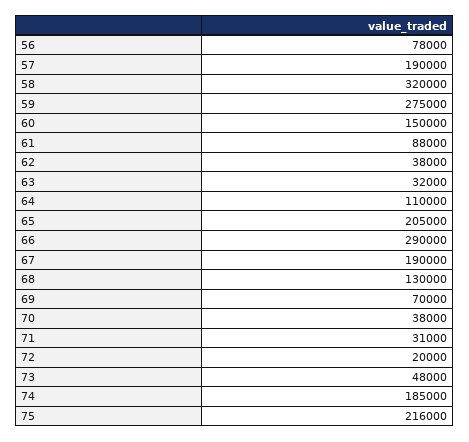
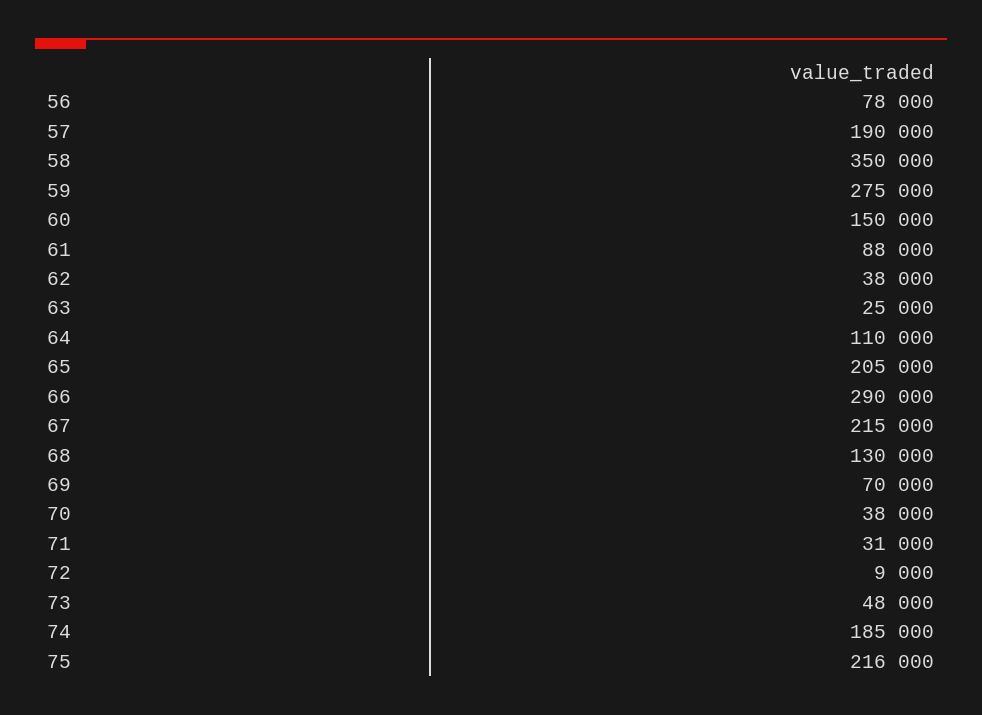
58: 320000 -> 350000
63: 32000 -> 25000
67: 190000 -> 215000
72: 20000 -> 9000

